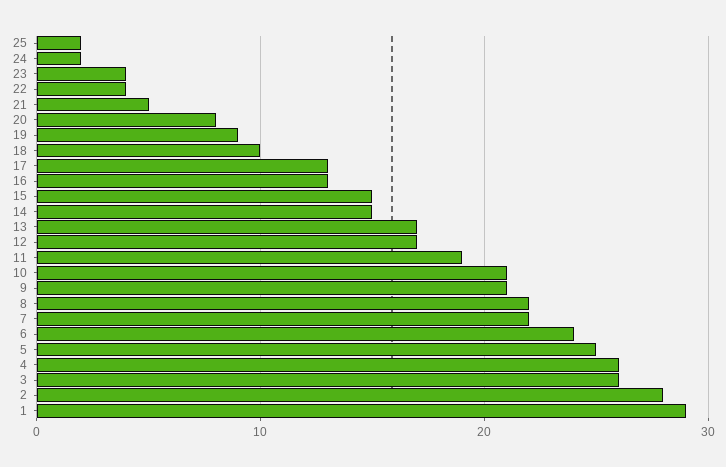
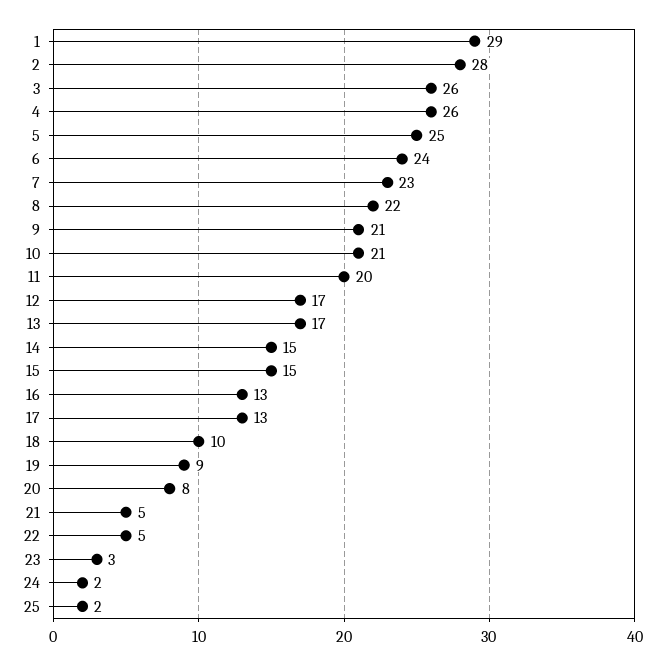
23: 4 -> 3
22: 4 -> 5
11: 19 -> 20
7: 22 -> 23

